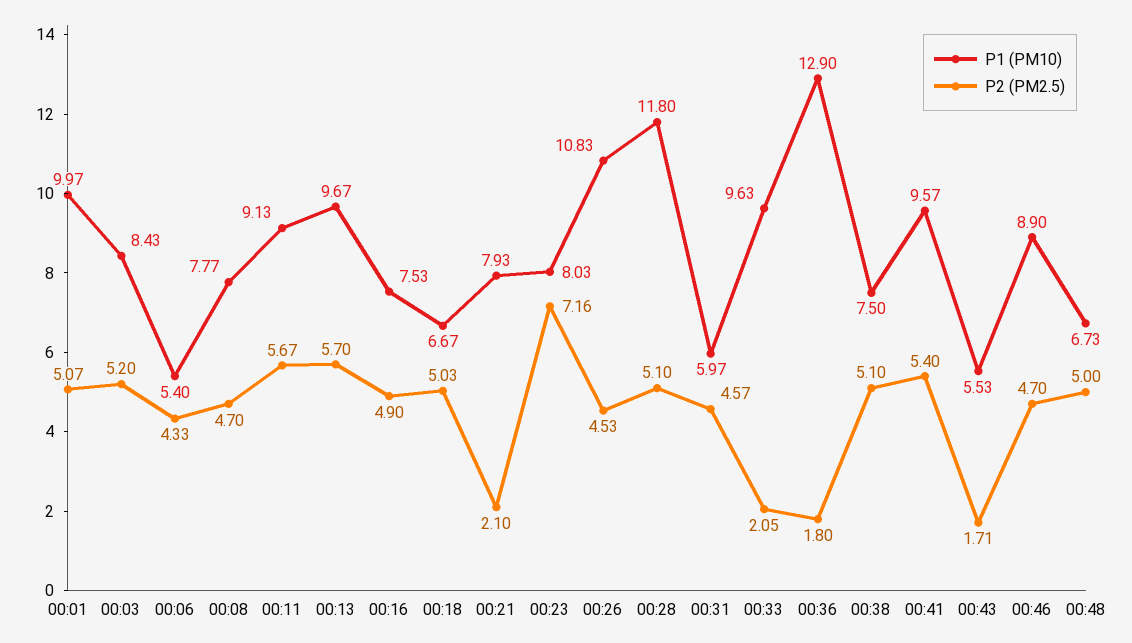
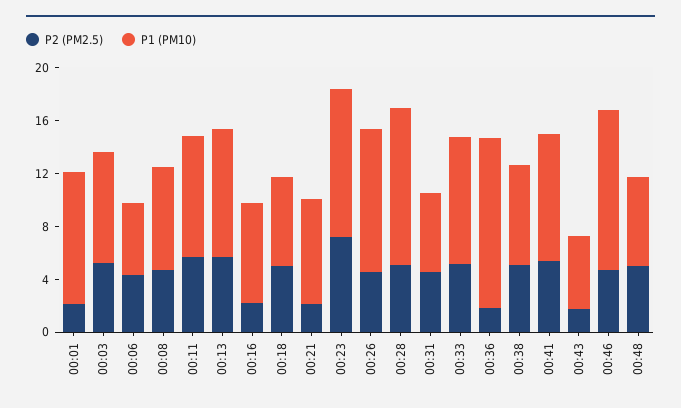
P2 (PM2.5), 00:01: 5.07 -> 2
P2 (PM2.5), 00:16: 4.9 -> 2
P1 (PM10), 00:23: 8.03 -> 11
P2 (PM2.5), 00:33: 2.05 -> 5
P1 (PM10), 00:46: 8.9 -> 12

